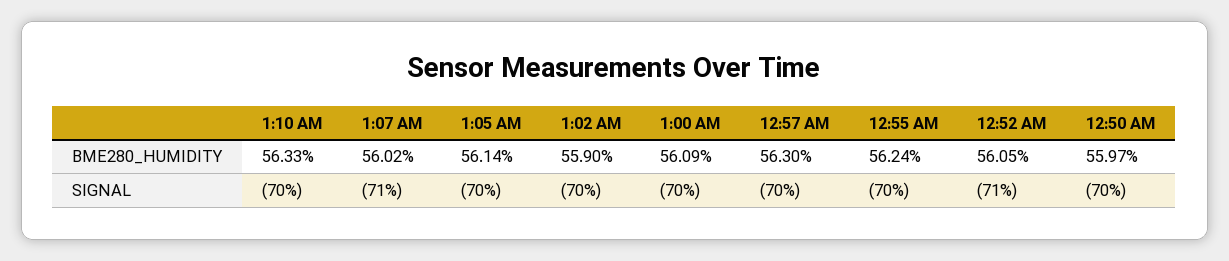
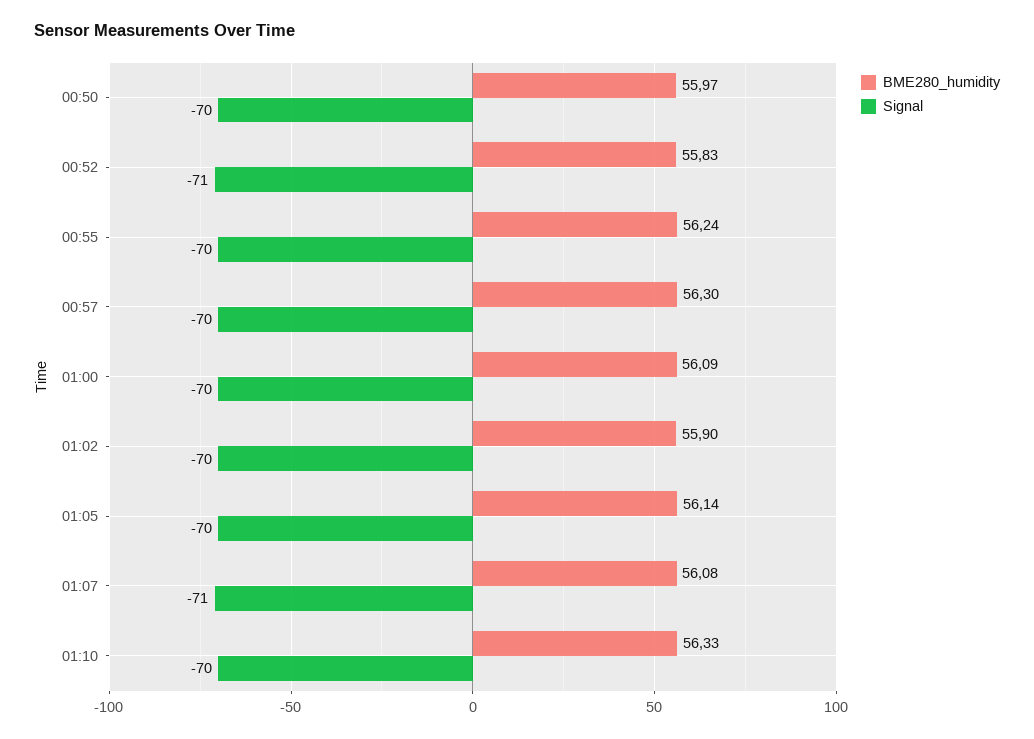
BME280_HUMIDITY, 1:07 AM: 56.02 -> 56.08
BME280_HUMIDITY, 12:52 AM: 56.05 -> 55.83

